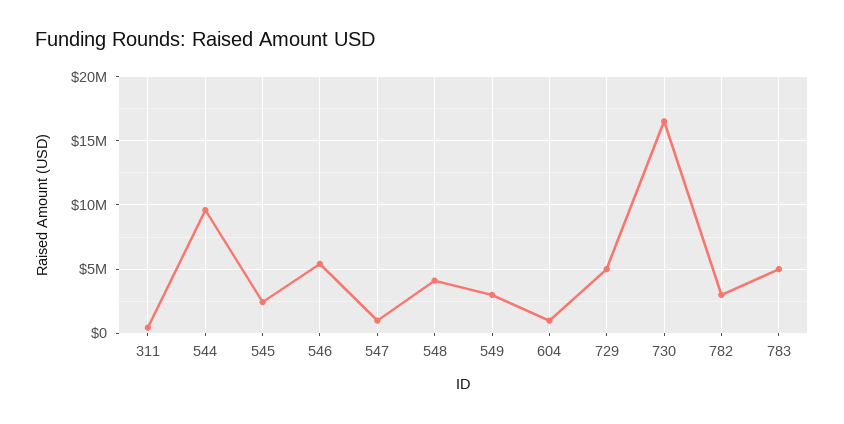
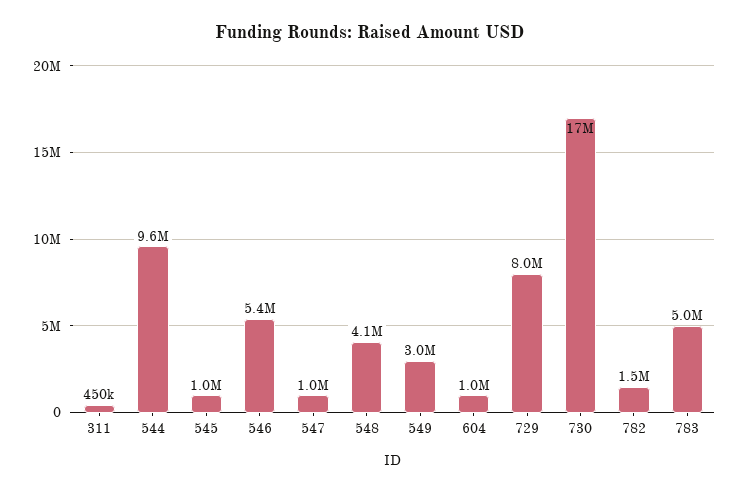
545: 2500000 -> 1000000
729: 5000000 -> 8000000
782: 3000000 -> 1500000

